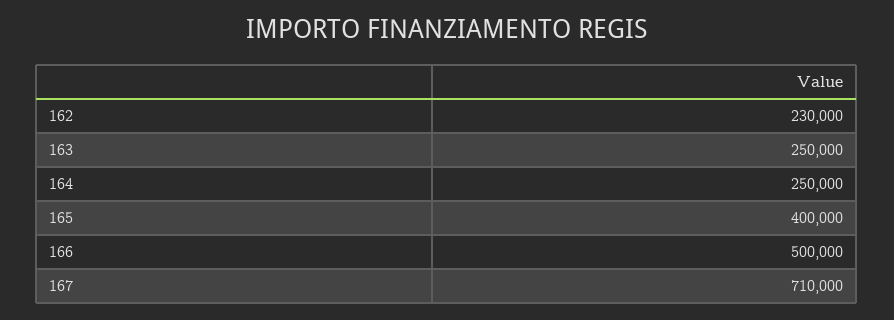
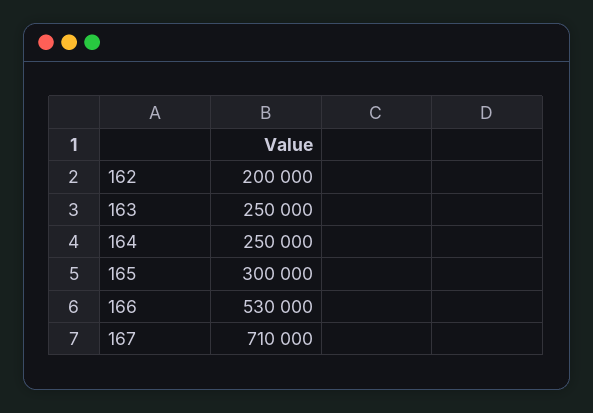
162: 230000 -> 200000
165: 400000 -> 300000
166: 500000 -> 530000

